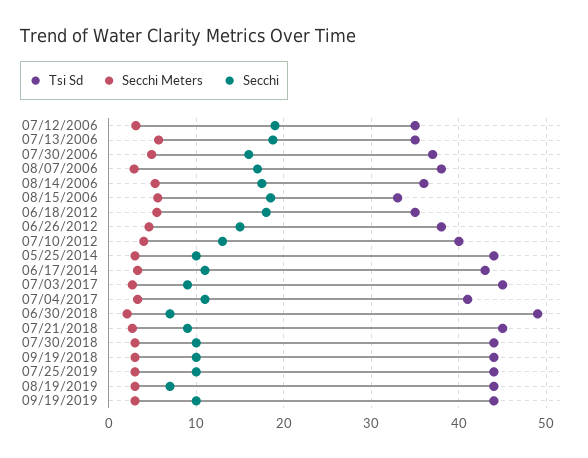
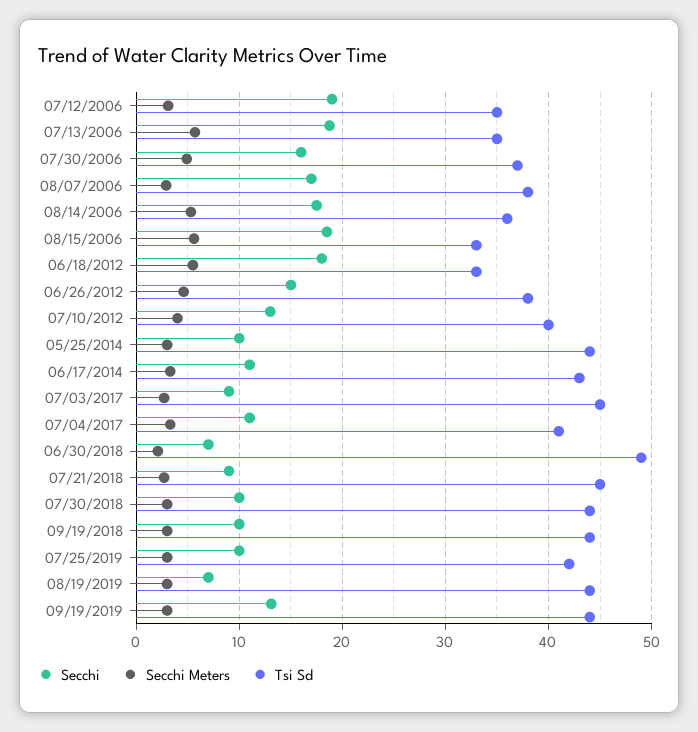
Tsi Sd, 06/18/2012: 35 -> 33
Tsi Sd, 07/25/2019: 44 -> 42
Secchi, 09/19/2019: 10 -> 13

